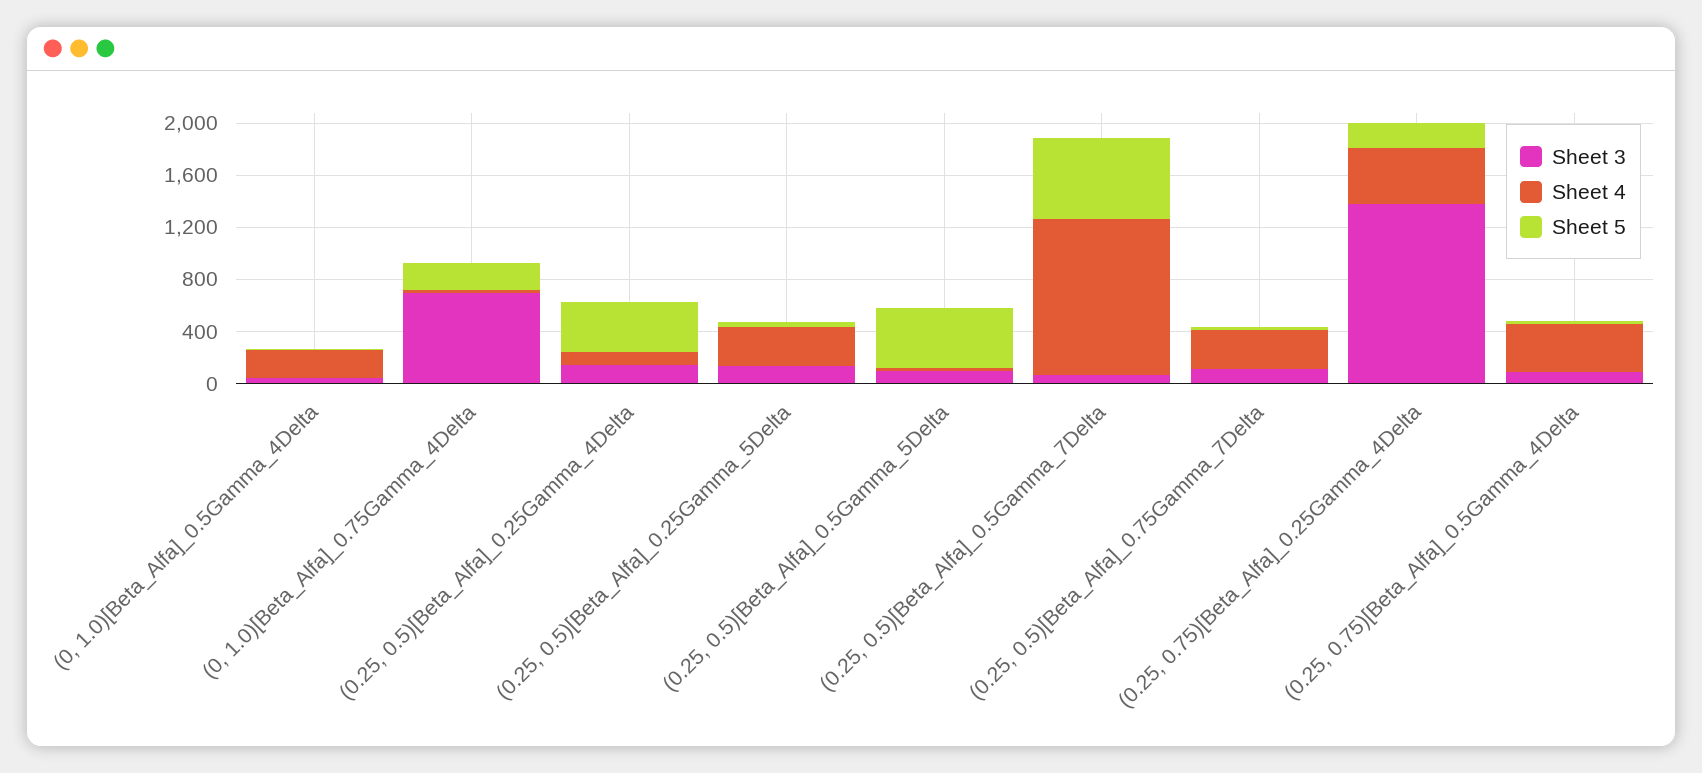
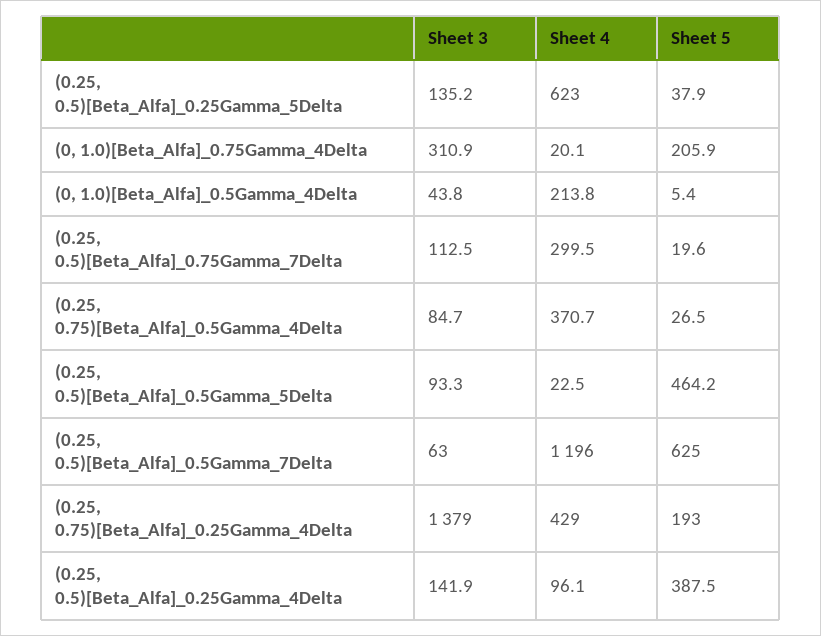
Sheet 3, (0, 1.0)[Beta_Alfa]_0.75Gamma_4Delta: 700 -> 310.9
Sheet 4, (0.25, 0.5)[Beta_Alfa]_0.25Gamma_5Delta: 300 -> 623

